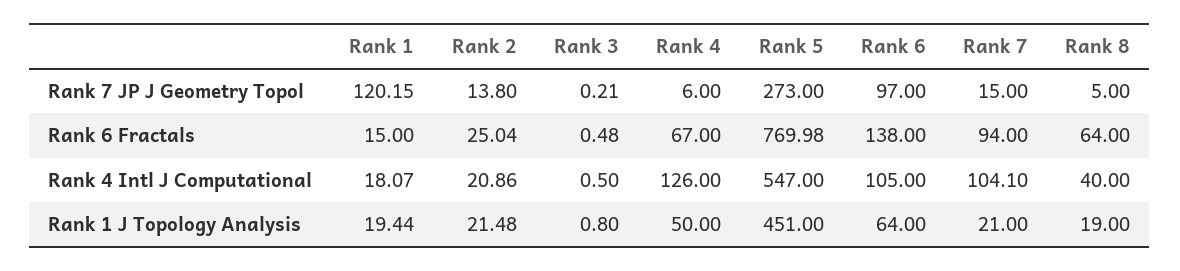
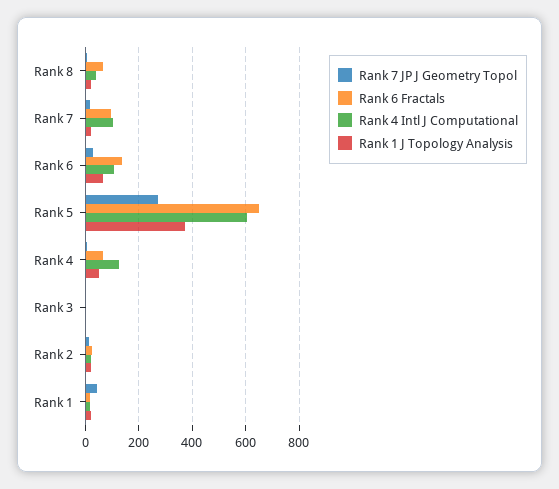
Rank 7 JP J Geometry Topol, Rank 1: 120.15 -> 50
Rank 7 JP J Geometry Topol, Rank 6: 97 -> 25
Rank 6 Fractals, Rank 5: 769.98 -> 650
Rank 4 Intl J Computational, Rank 5: 547 -> 600
Rank 1 J Topology Analysis, Rank 5: 451 -> 375

